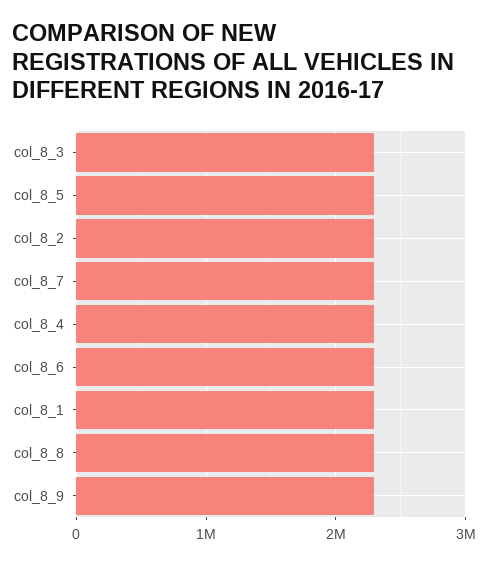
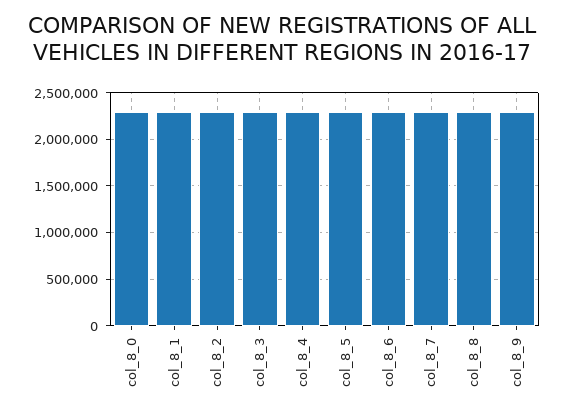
col_8_0: none -> 2300000

